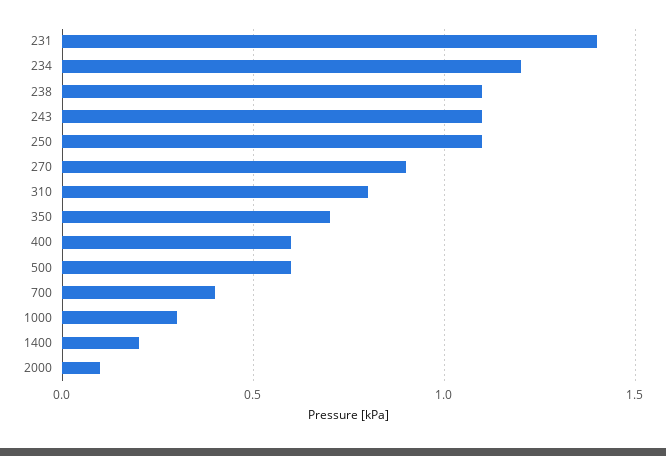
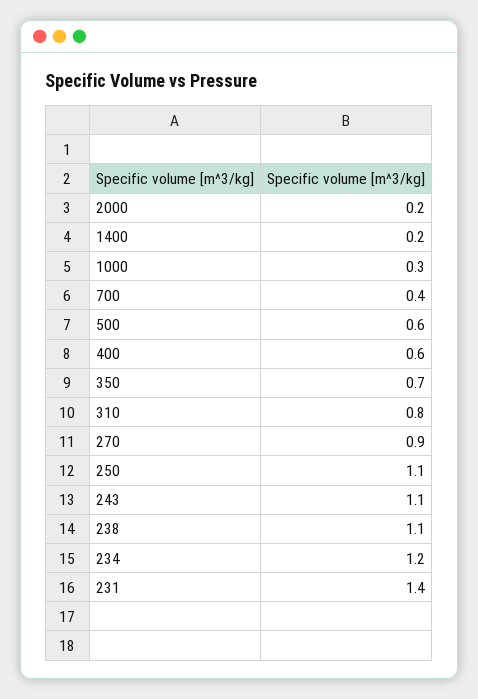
2000: 0.1 -> 0.2

